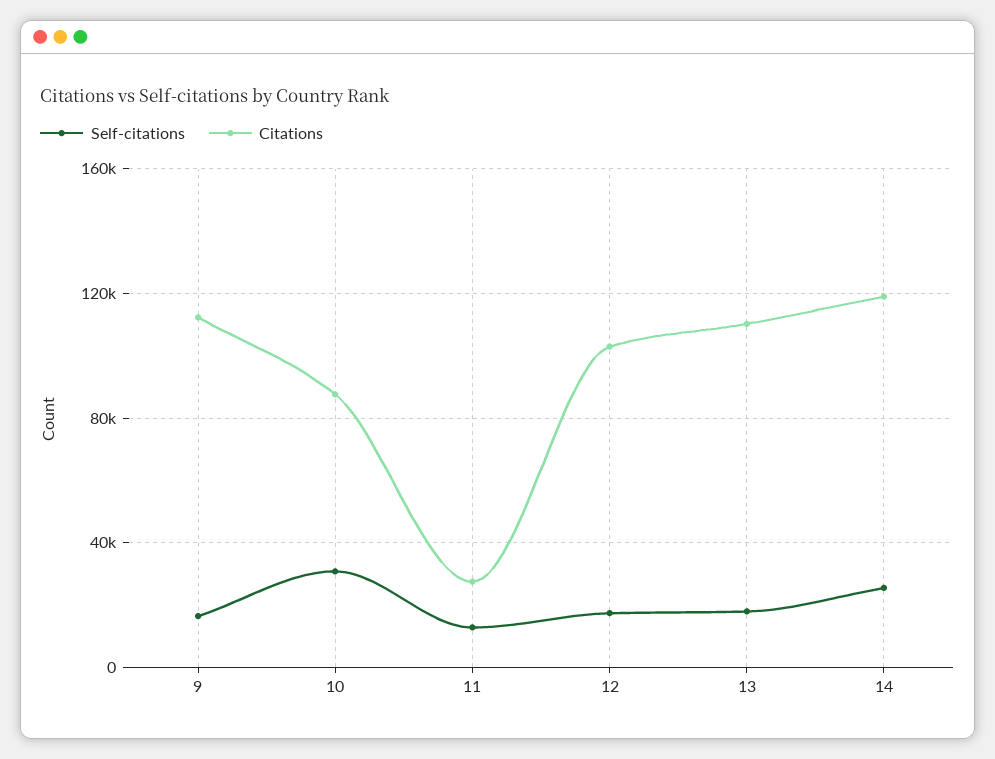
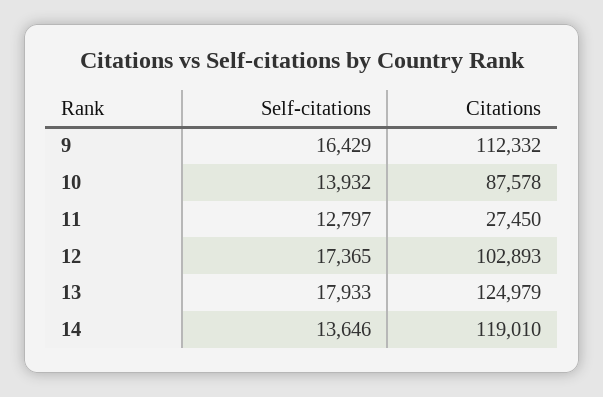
Self-citations, 10: 30000 -> 13932
Citations, 13: 110000 -> 124979
Self-citations, 14: 25000 -> 13646

